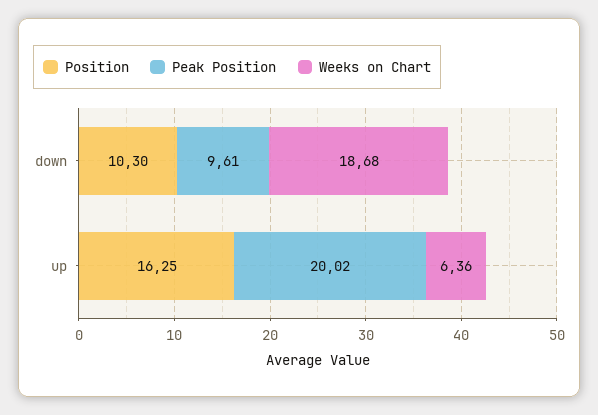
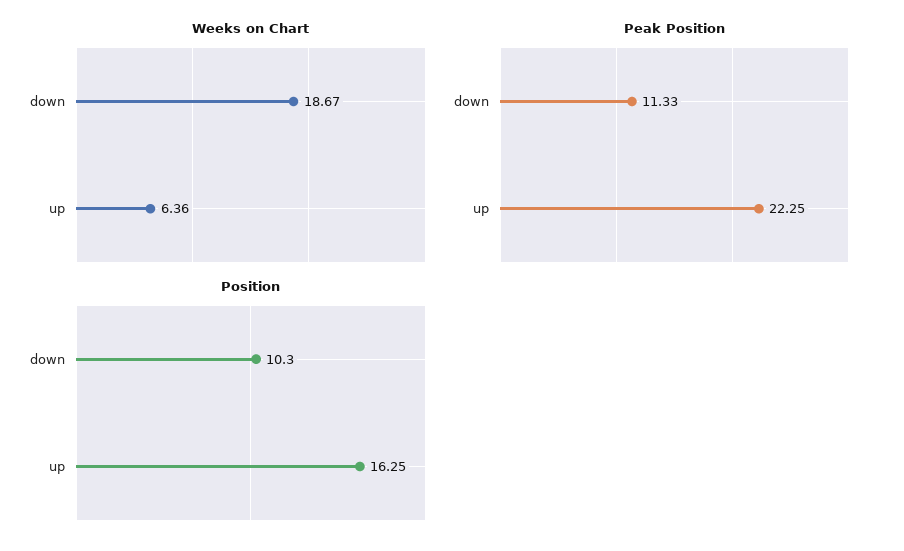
Peak Position, down: 9.61 -> 11.33
Weeks on Chart, down: 18.68 -> 18.67
Peak Position, up: 20.02 -> 22.25

